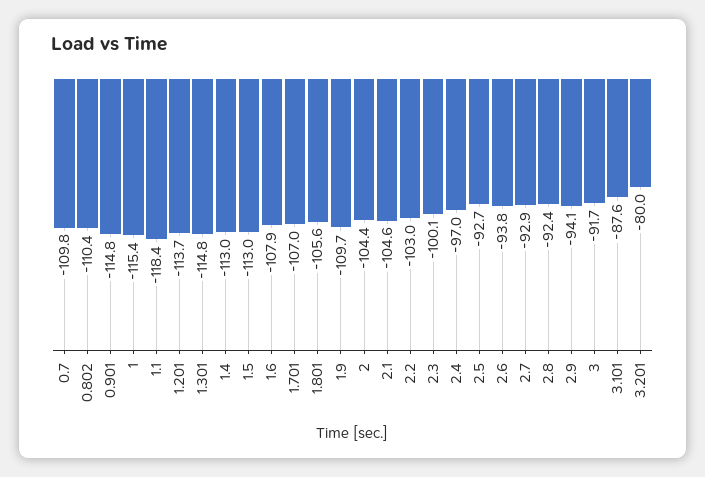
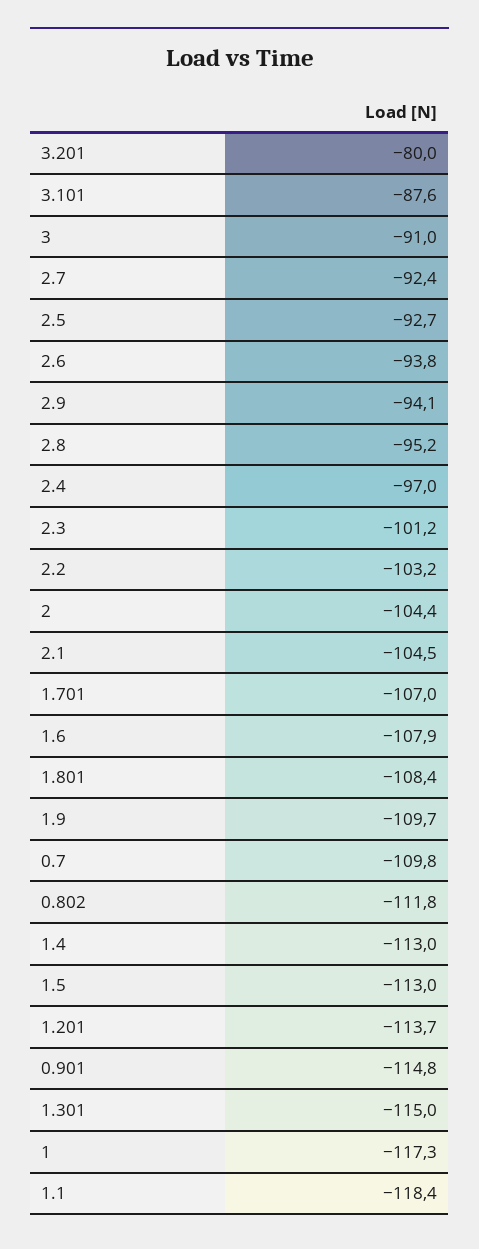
0.802: -110.4 -> -111.8
1: -115.4 -> -117.3
1.301: -114.8 -> -115
1.801: -105.6 -> -108.4
2.1: -104.6 -> -104.5
2.2: -103 -> -103.2
2.3: -100.1 -> -101.2
2.7: -92.9 -> -92.4
2.8: -92.4 -> -95.2
3: -91.7 -> -91

